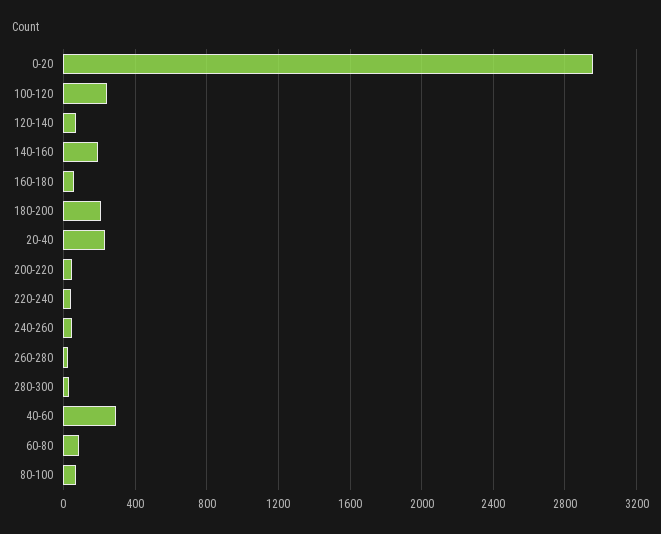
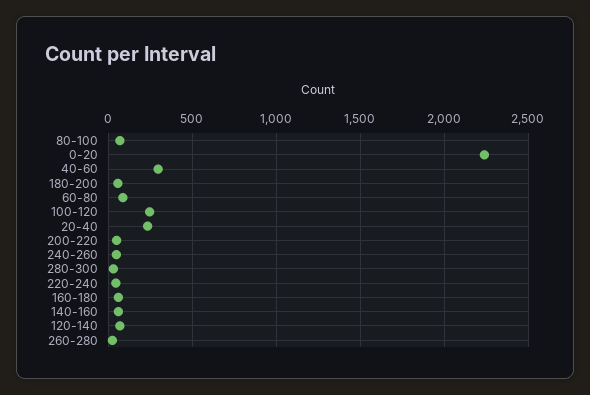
0-20: 2950 -> 2250
140-160: 200 -> 50
180-200: 200 -> 50

